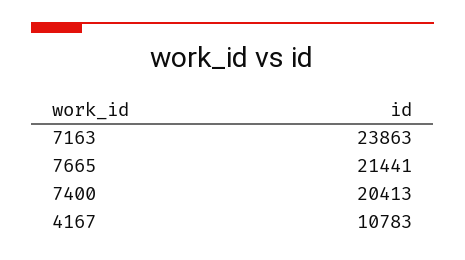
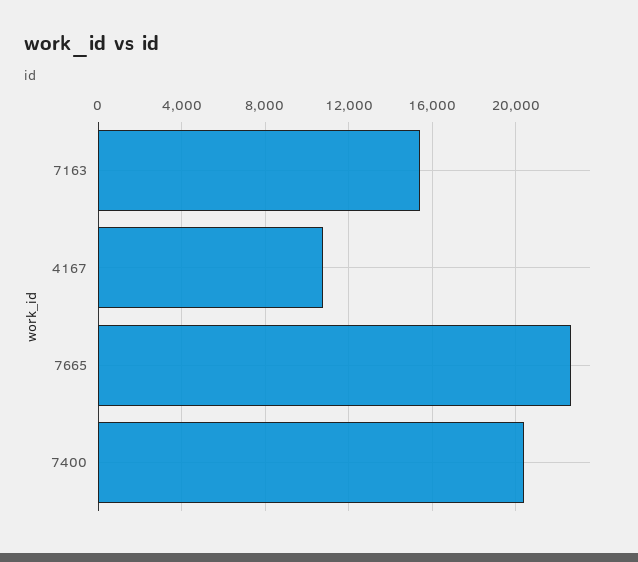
7163: 23863 -> 15500
7665: 21441 -> 22500

